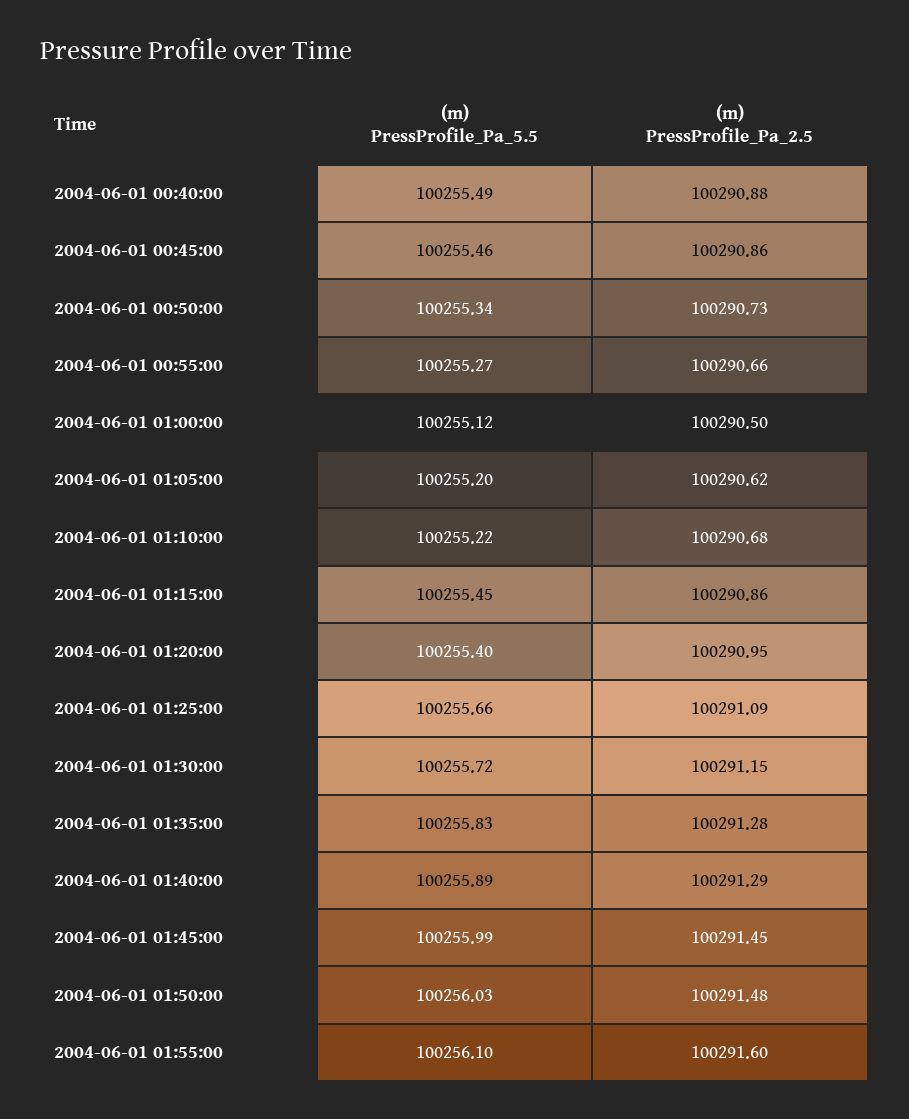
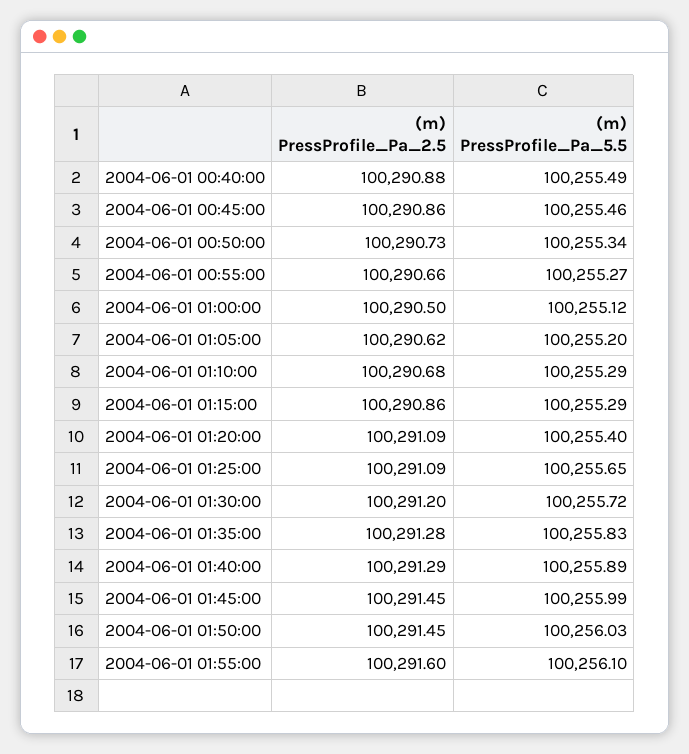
(m) PressProfile_Pa_5.5, 2004-06-01 01:10:00: 100255.22 -> 100255.29
(m) PressProfile_Pa_5.5, 2004-06-01 01:15:00: 100255.45 -> 100255.29
(m) PressProfile_Pa_2.5, 2004-06-01 01:20:00: 100290.95 -> 100291.09
(m) PressProfile_Pa_5.5, 2004-06-01 01:25:00: 100255.66 -> 100255.65
(m) PressProfile_Pa_2.5, 2004-06-01 01:30:00: 100291.15 -> 100291.2
(m) PressProfile_Pa_2.5, 2004-06-01 01:50:00: 100291.48 -> 100291.45

